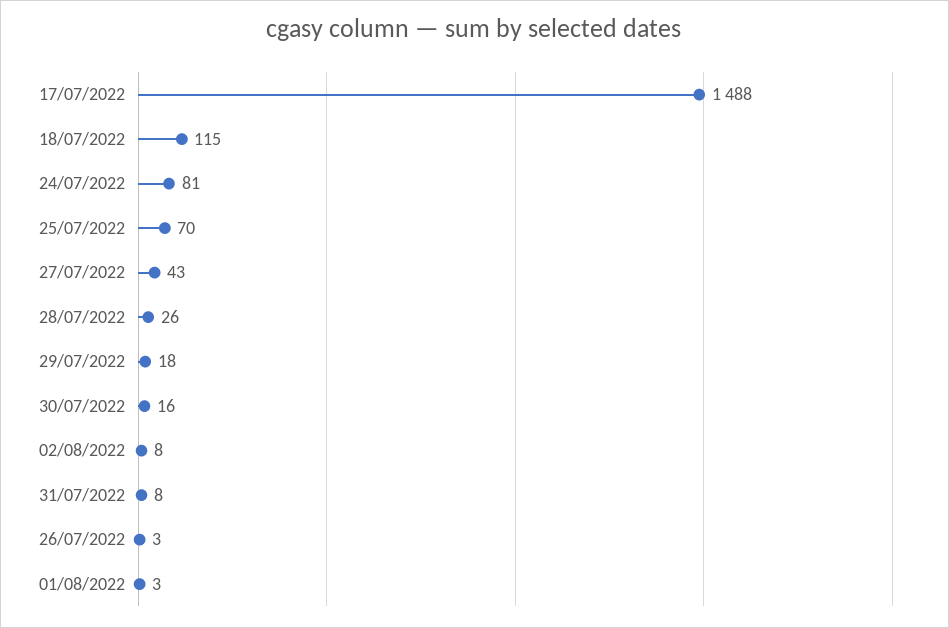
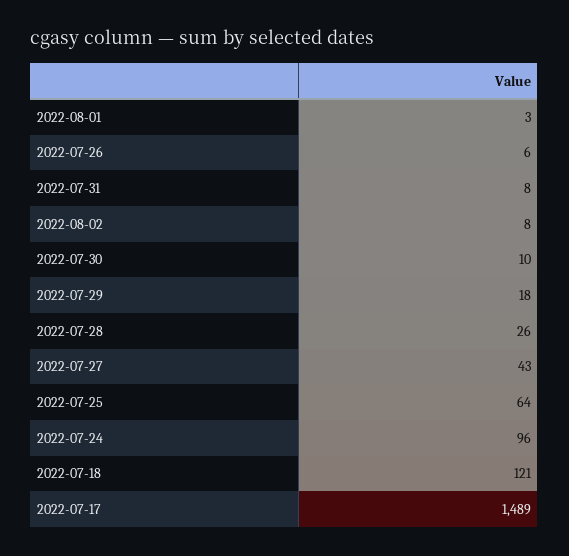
17/07/2022: 1488 -> 1489
18/07/2022: 115 -> 121
24/07/2022: 81 -> 96
25/07/2022: 70 -> 64
30/07/2022: 16 -> 10
26/07/2022: 3 -> 6

